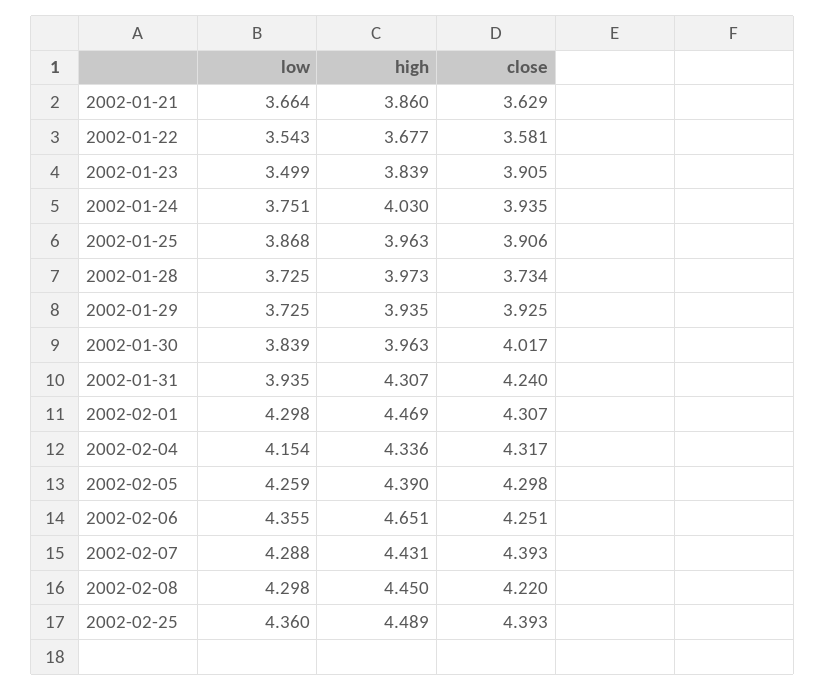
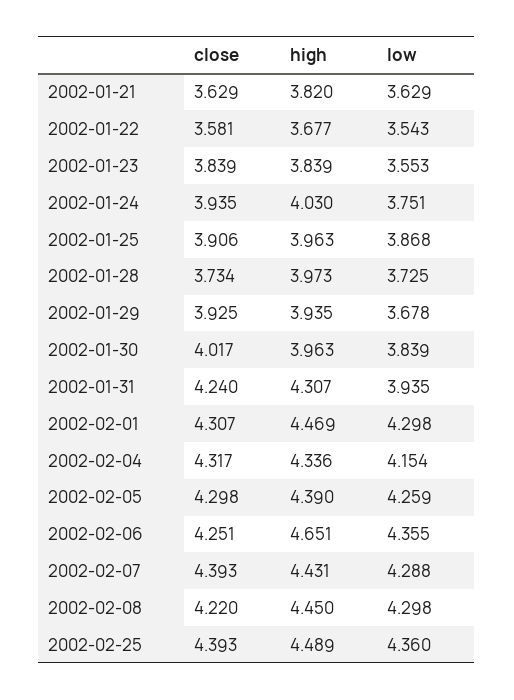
low, 2002-01-21: 3.664 -> 3.629
high, 2002-01-21: 3.86 -> 3.82
low, 2002-01-23: 3.499 -> 3.553
close, 2002-01-23: 3.905 -> 3.839
low, 2002-01-29: 3.725 -> 3.678

